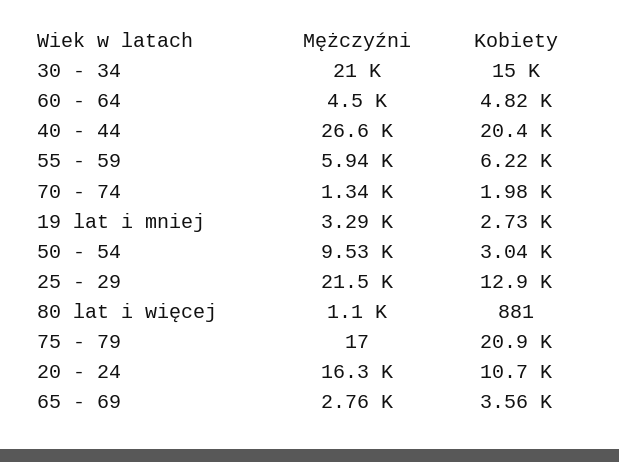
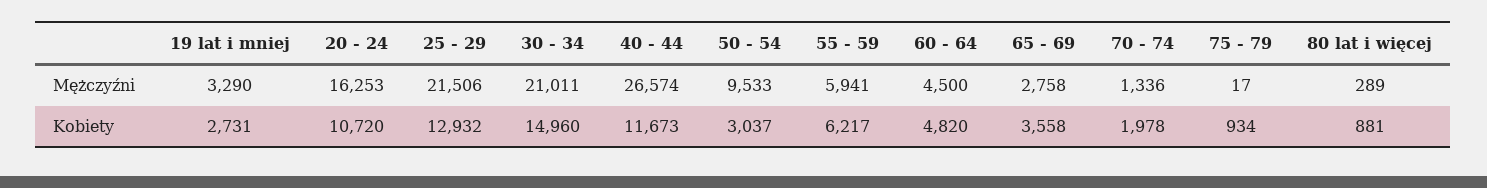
Kobiety, 40 - 44: 20400 -> 11673
Mężczyźni, 80 lat i więcej: 1100 -> 289
Kobiety, 75 - 79: 20900 -> 934

